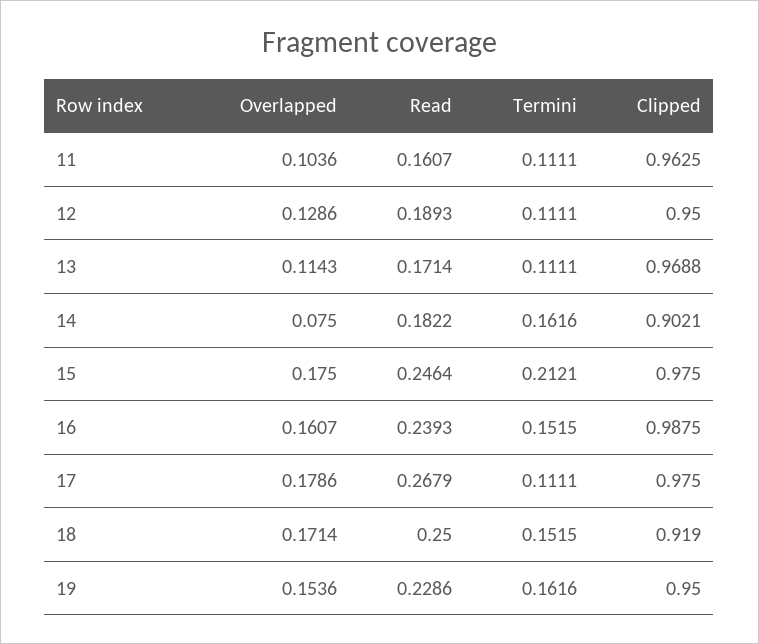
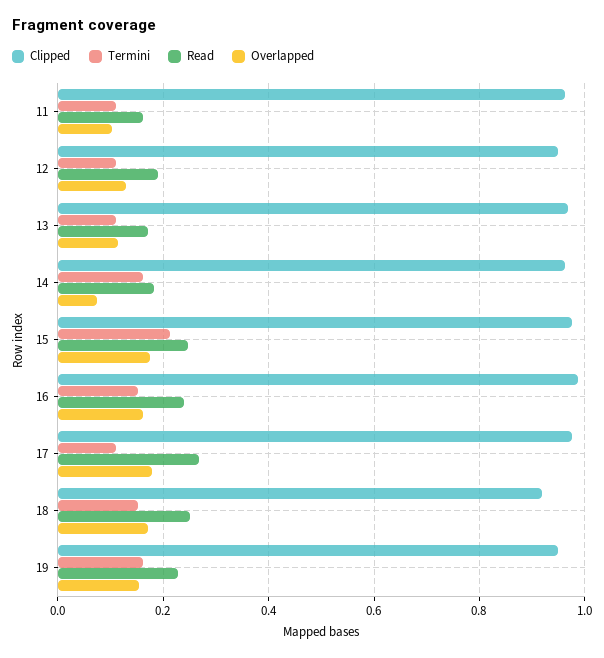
Clipped, 14: 0.9021 -> 0.96

